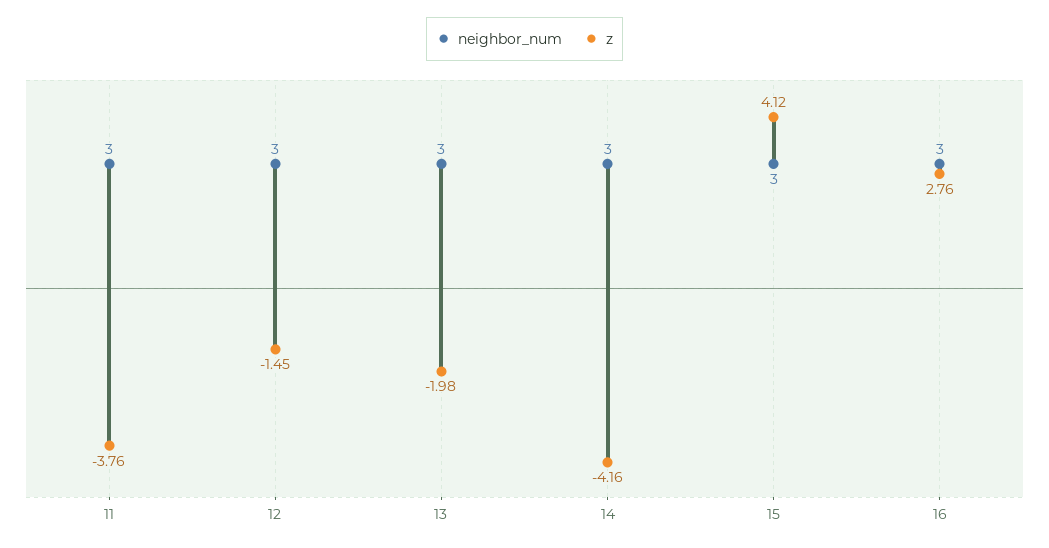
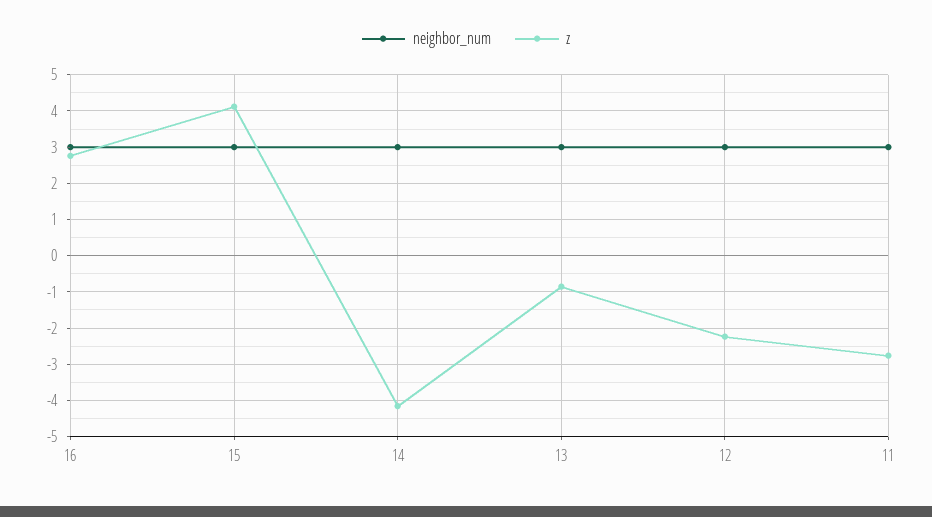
z, 11: -3.76 -> -2.8
z, 12: -1.45 -> -2.2
z, 13: -1.98 -> -0.8

